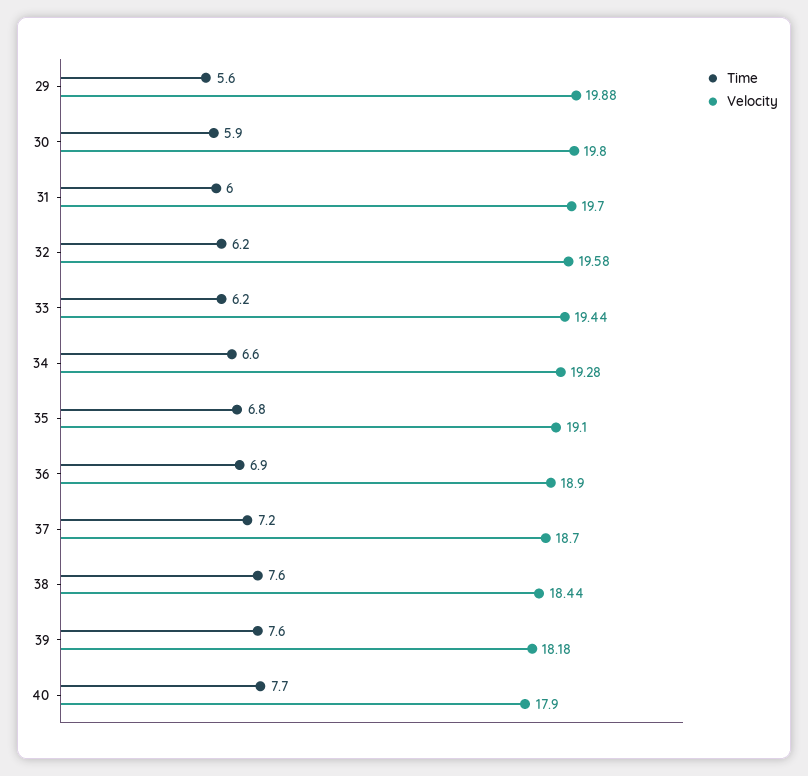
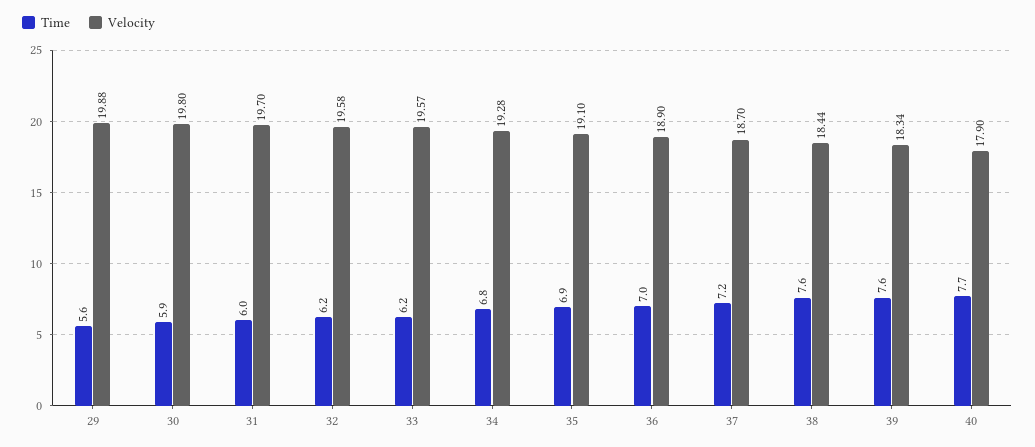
Velocity, 33: 19.44 -> 19.57
Time, 34: 6.6 -> 6.8
Time, 35: 6.8 -> 6.9
Time, 36: 6.9 -> 7
Velocity, 39: 18.18 -> 18.34

